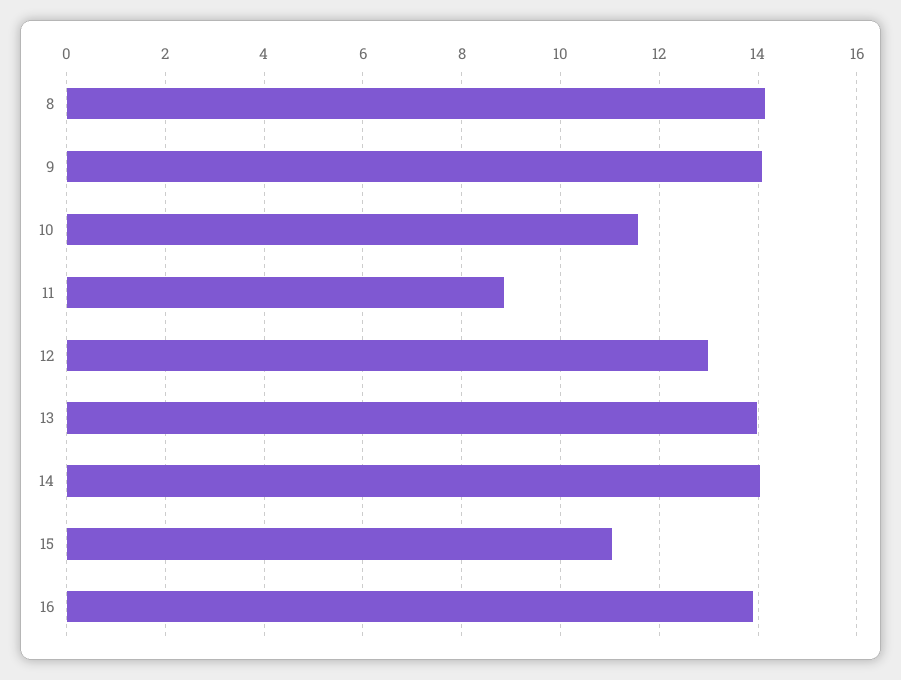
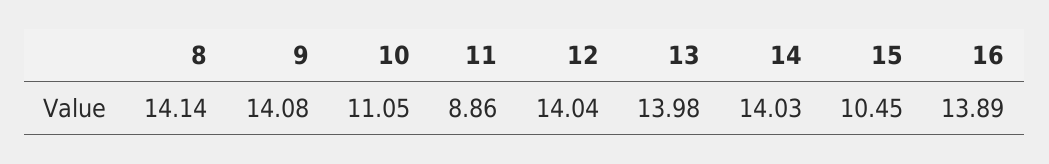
10: 11.6 -> 11.05
12: 13 -> 14.04
15: 11 -> 10.45

